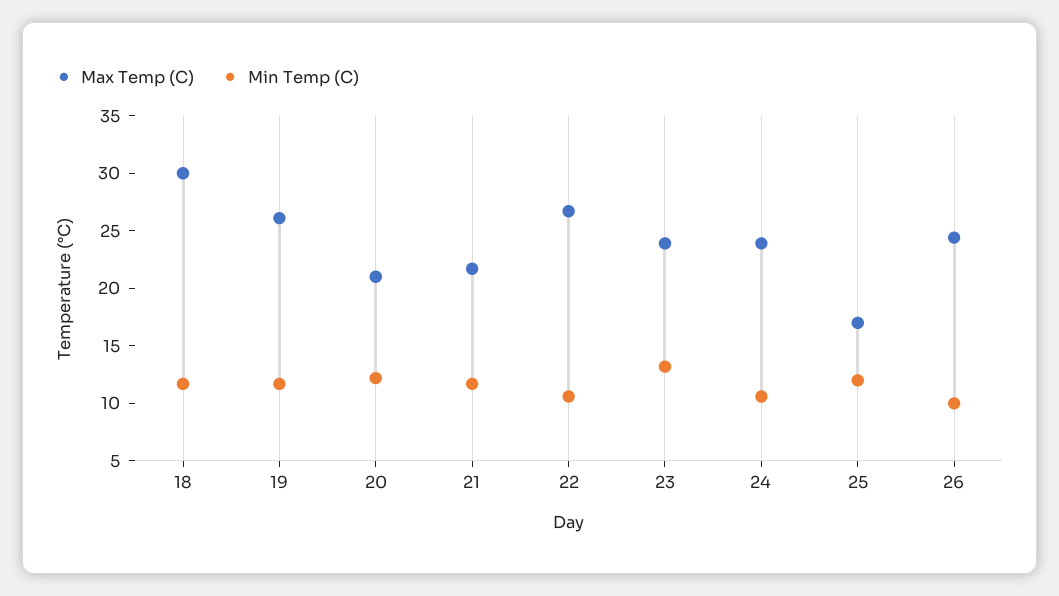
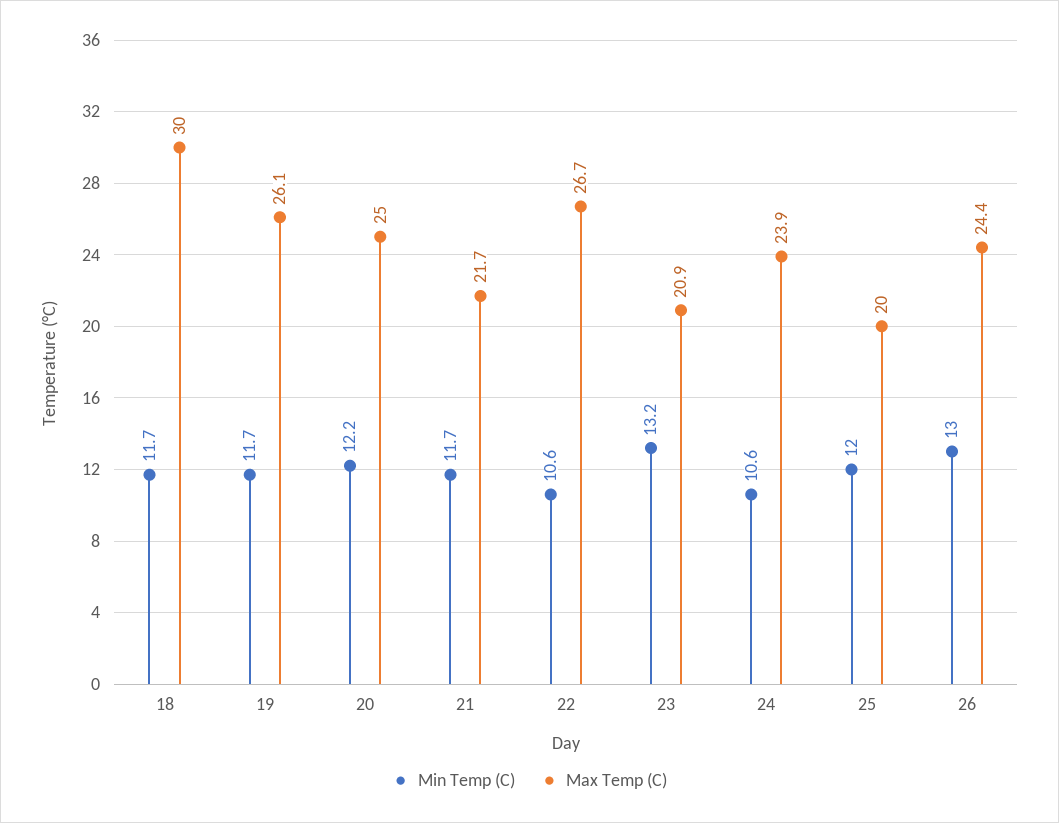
Max Temp (C), 20: 21 -> 25
Max Temp (C), 23: 24 -> 20.9
Max Temp (C), 25: 17 -> 20
Min Temp (C), 26: 10 -> 13

